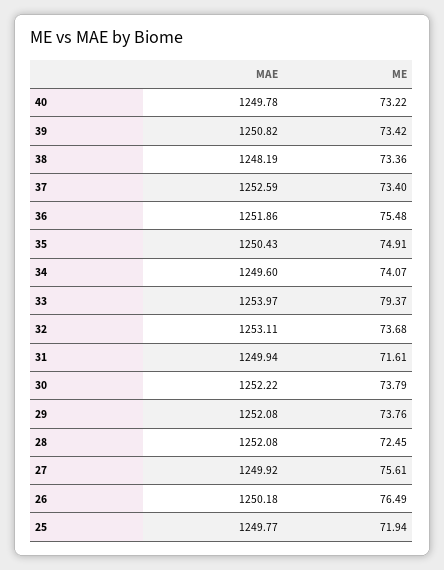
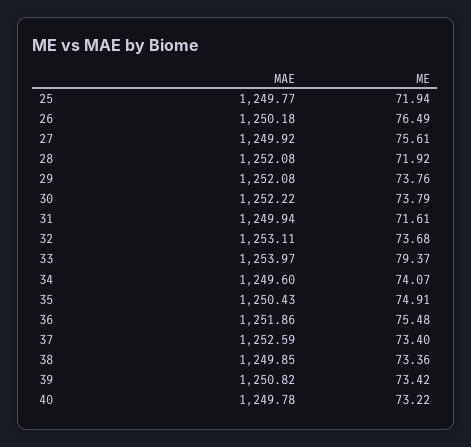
MAE, 38: 1248.19 -> 1249.85
ME, 28: 72.45 -> 71.92

